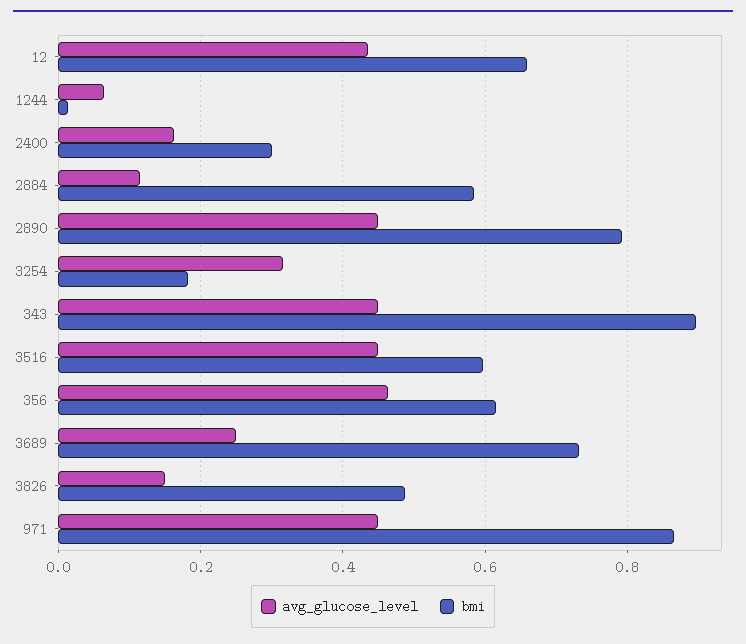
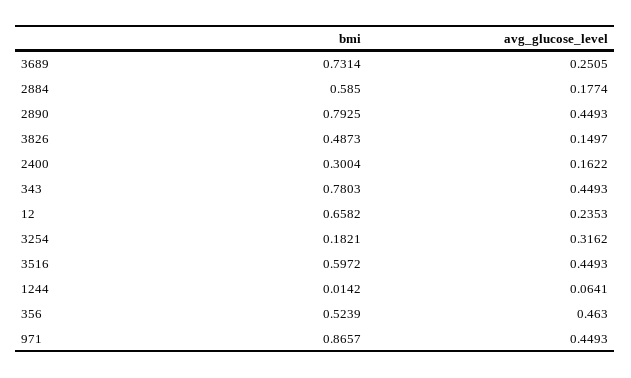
avg_glucose_level, 12: 0.44 -> 0.2353
avg_glucose_level, 2884: 0.12 -> 0.1774
bmi, 343: 0.9 -> 0.7803
bmi, 356: 0.62 -> 0.5239

